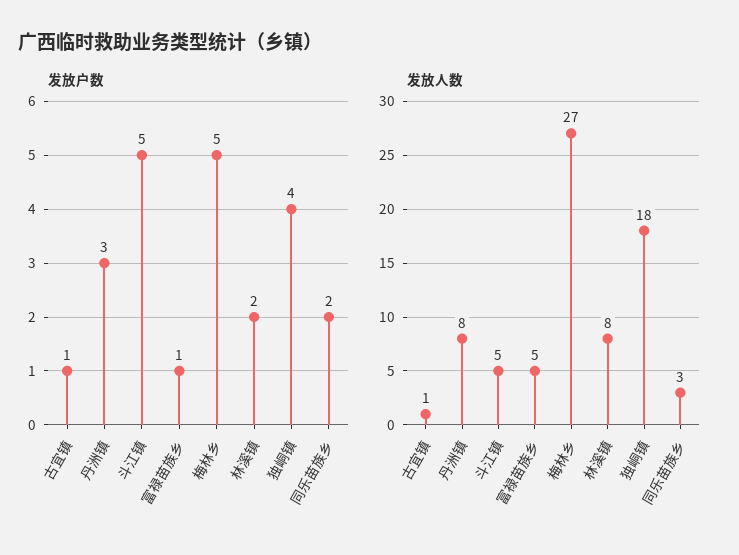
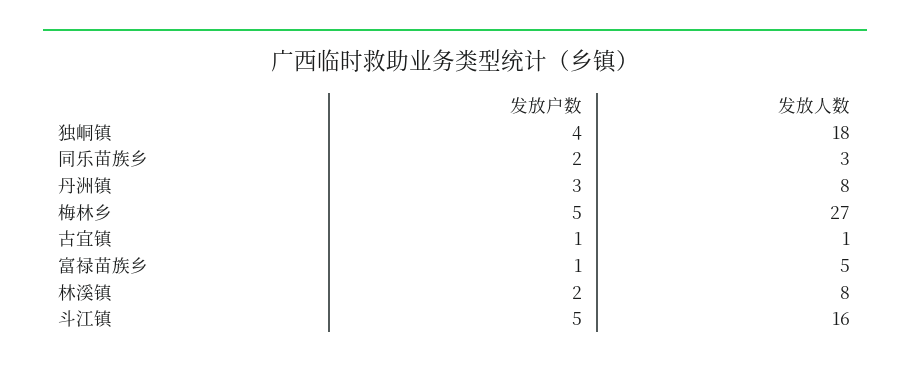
发放人数, 斗江镇: 5 -> 16

